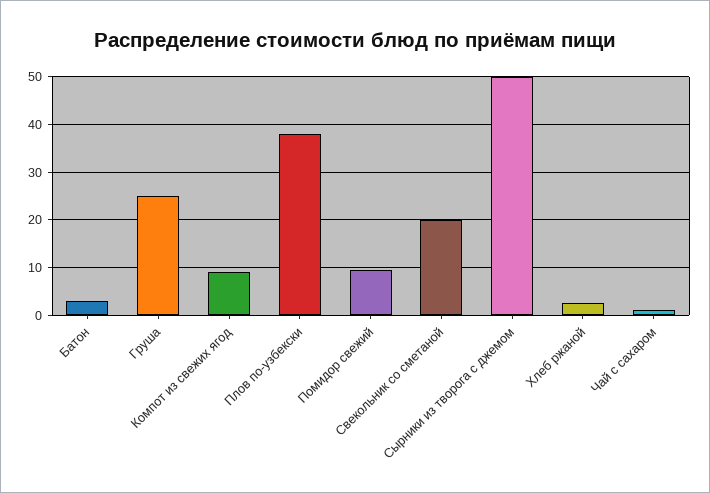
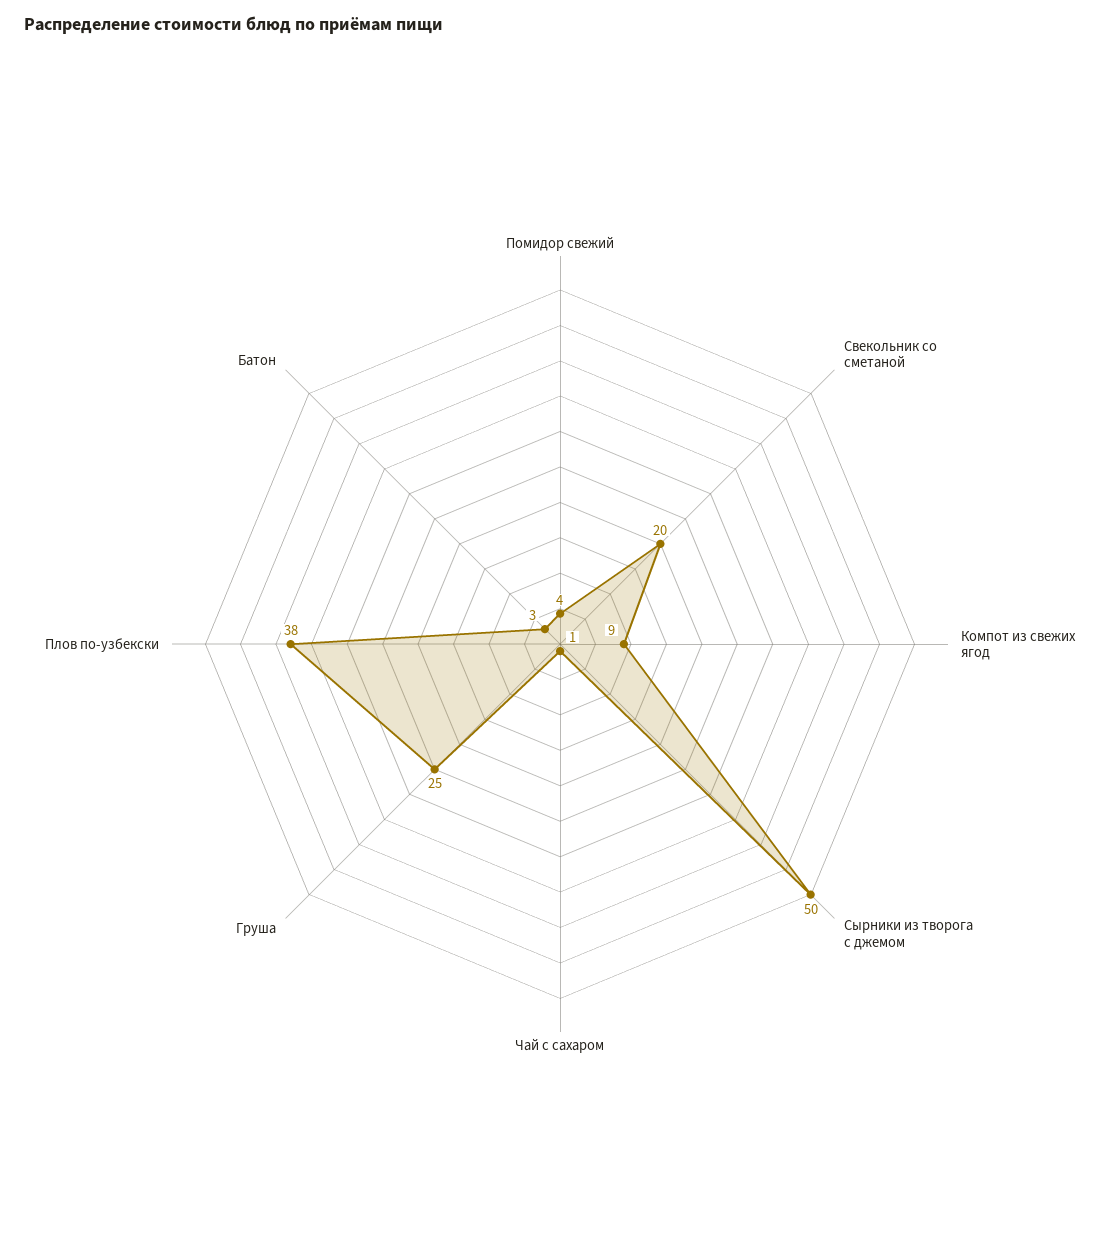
Помидор свежий: 10 -> 4
Хлеб ржаной: 2 -> none

